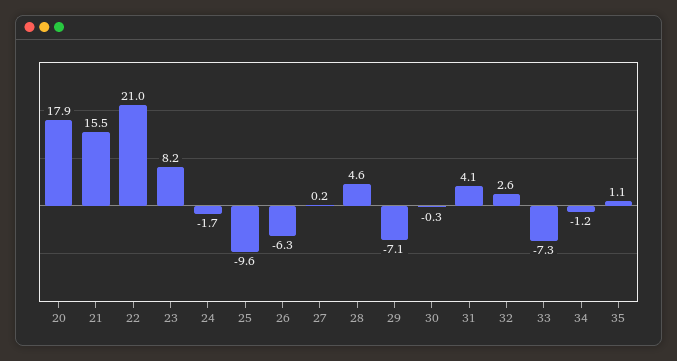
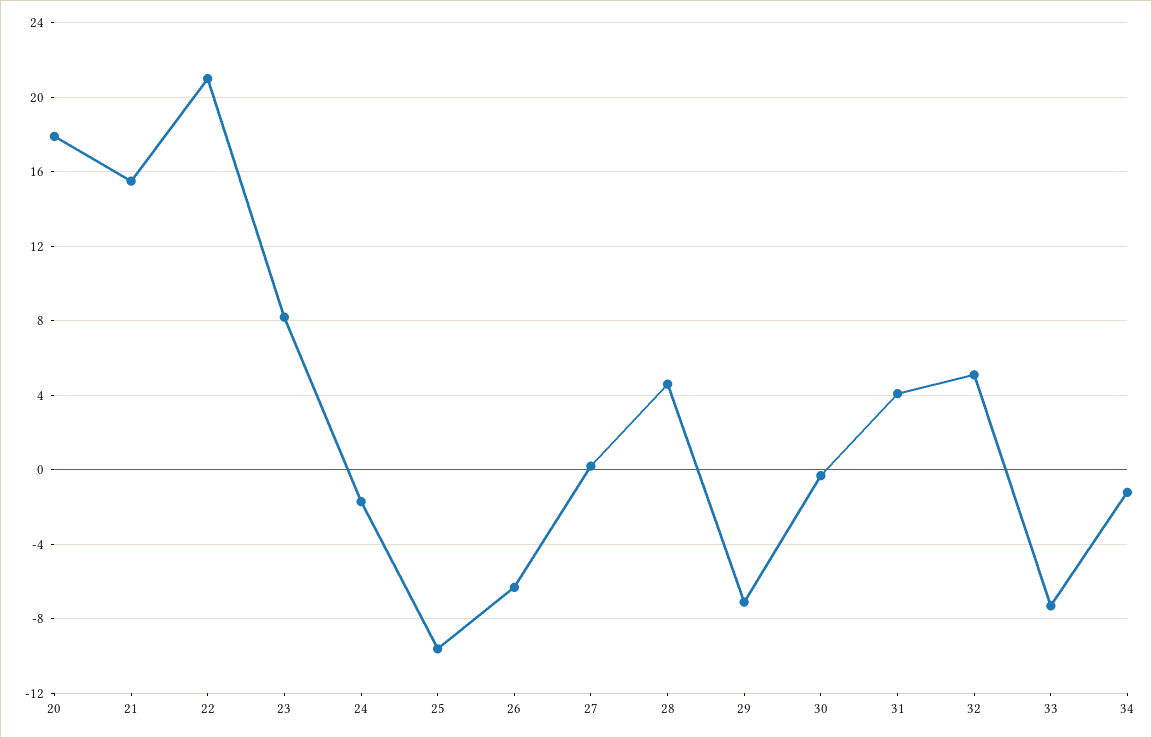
32: 2.6 -> 5
35: 1.1 -> none

